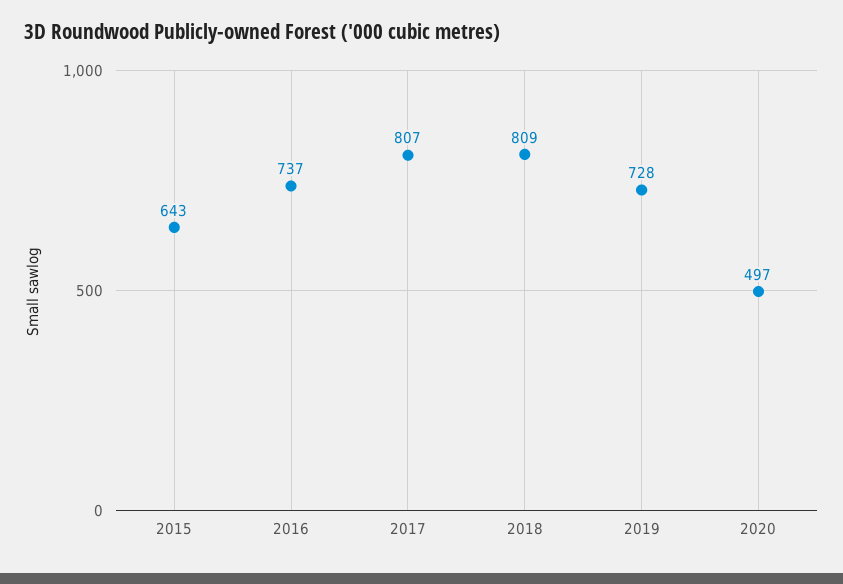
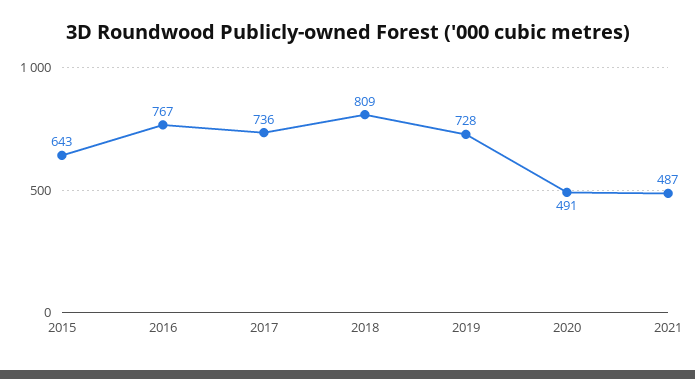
2016: 737 -> 767
2017: 807 -> 736
2020: 497 -> 491
2021: none -> 487

